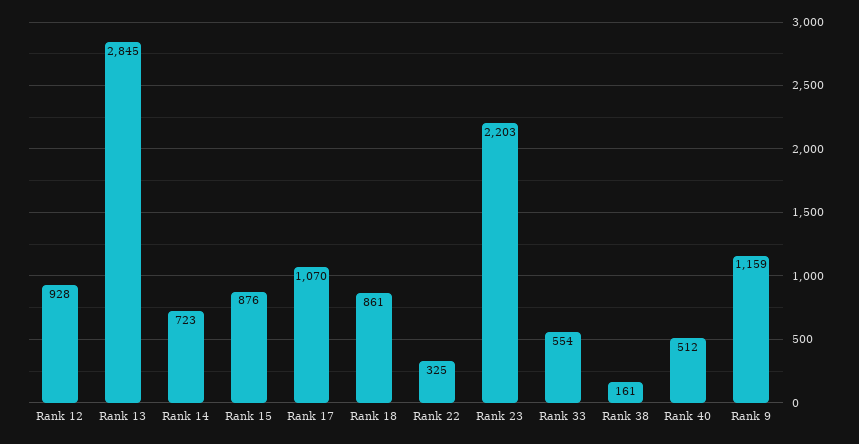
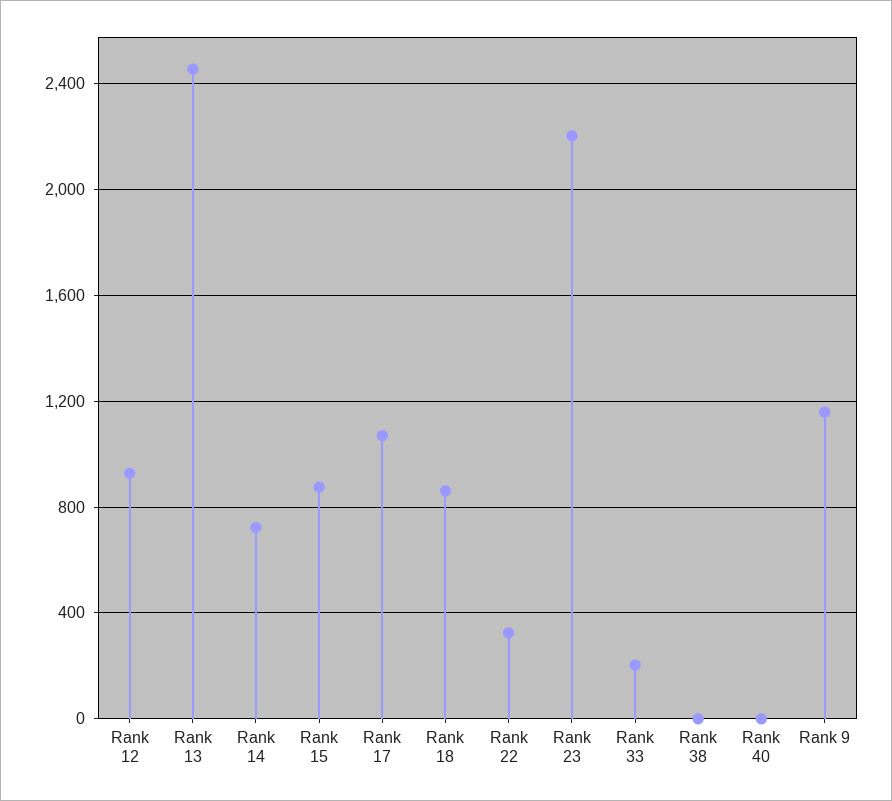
Rank 13: 2845 -> 2450
Rank 33: 554 -> 200
Rank 38: 161 -> 0
Rank 40: 512 -> 0

